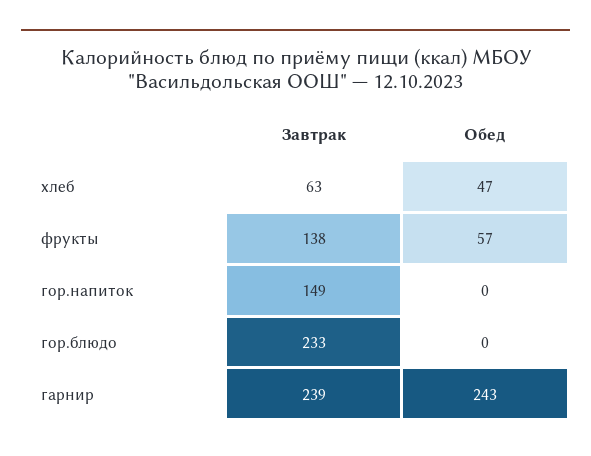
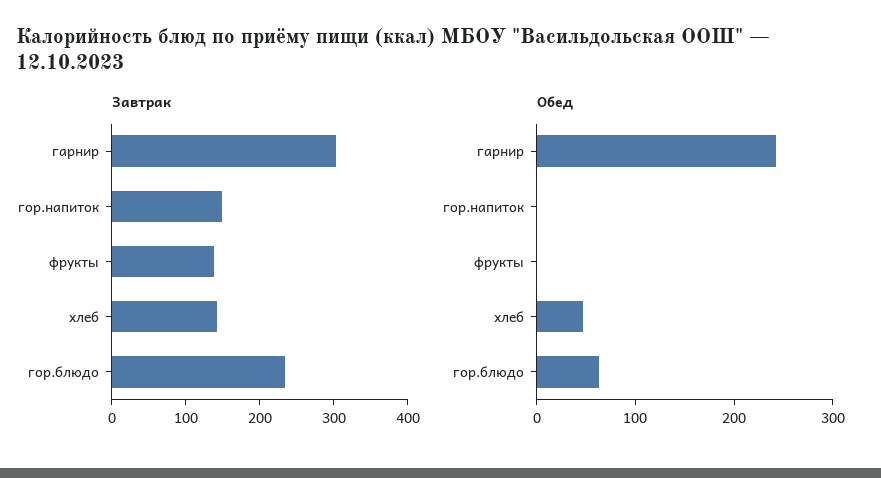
Завтрак, хлеб: 63 -> 140
Обед, фрукты: 57 -> 0
Обед, гор.блюдо: 0 -> 60
Завтрак, гарнир: 239 -> 300

